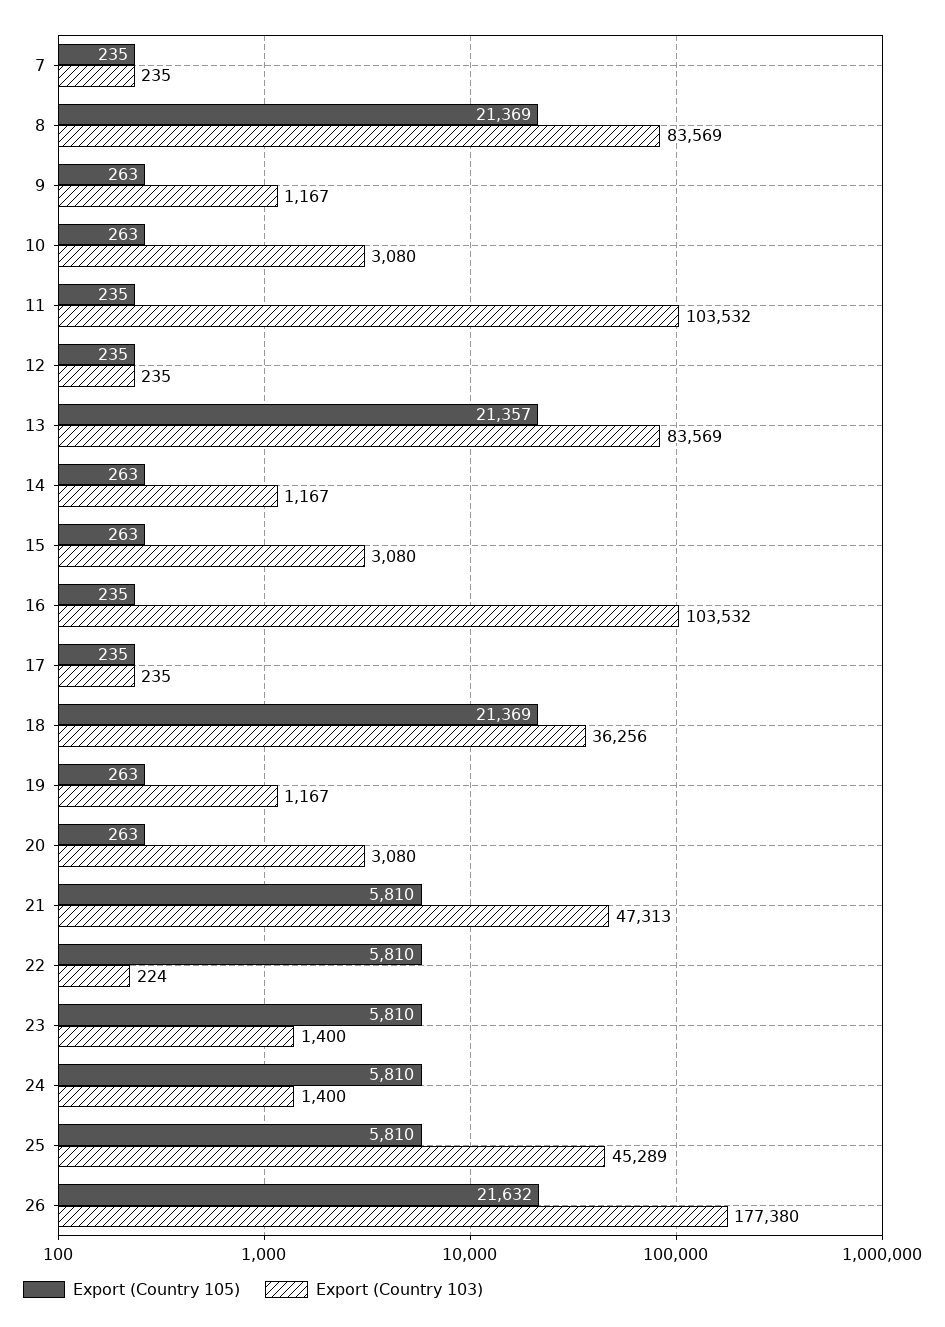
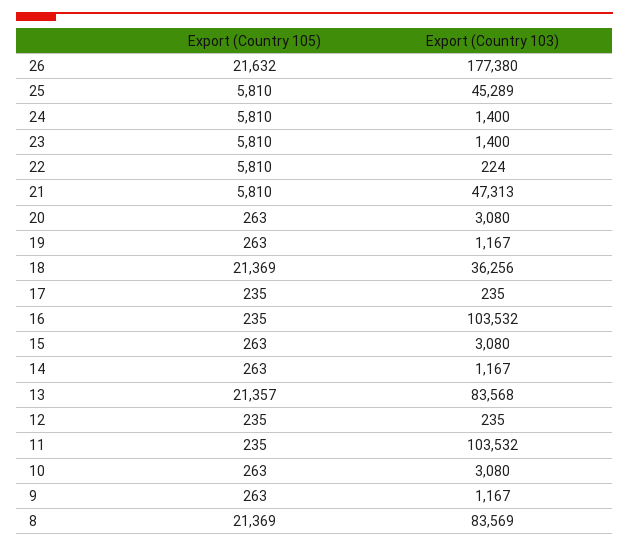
Export (Country 105), 7: 235 -> none
Export (Country 103), 7: 235 -> none
Export (Country 103), 13: 83569 -> 83568

